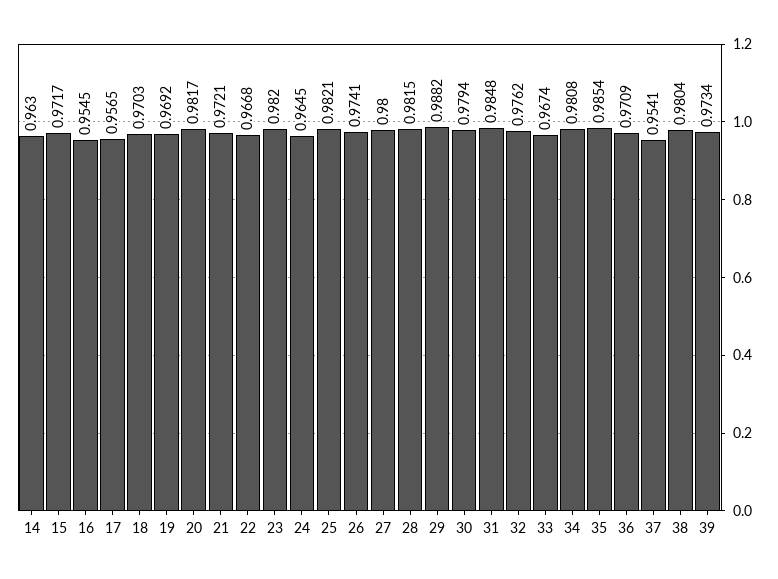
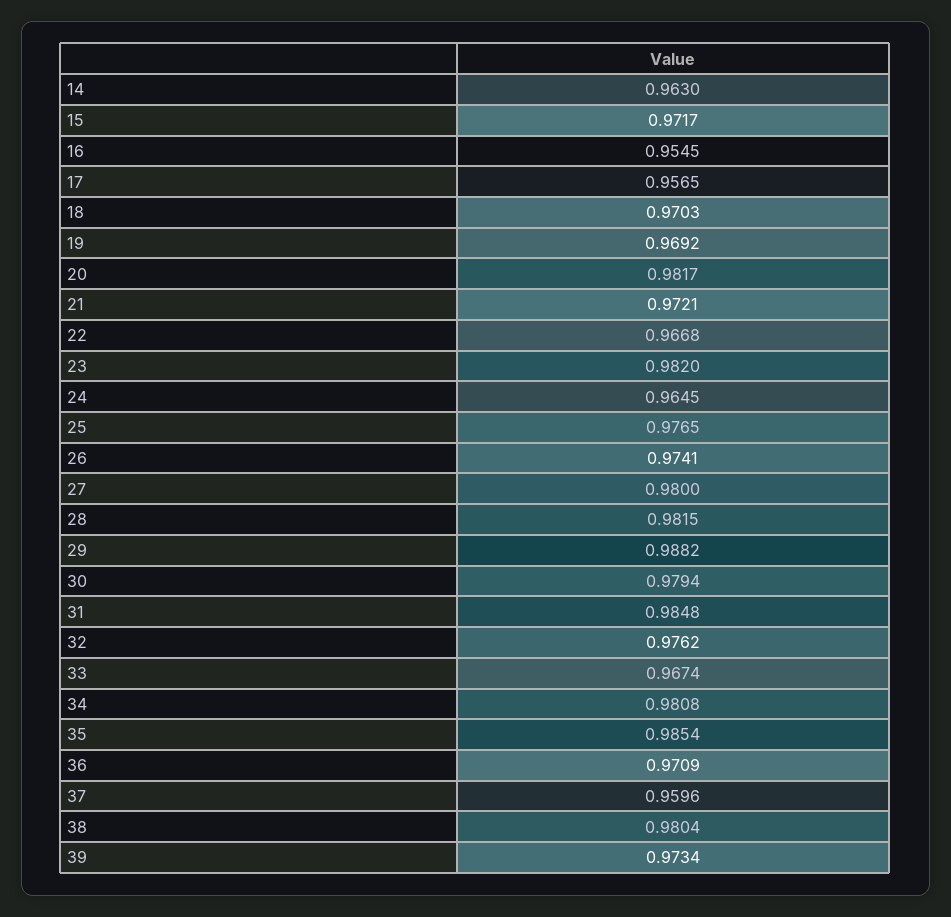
25: 0.9821 -> 0.9765
37: 0.9541 -> 0.9596

